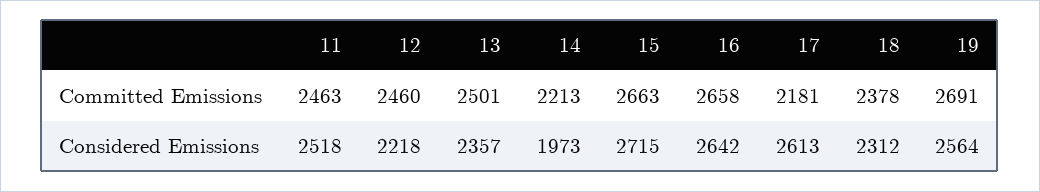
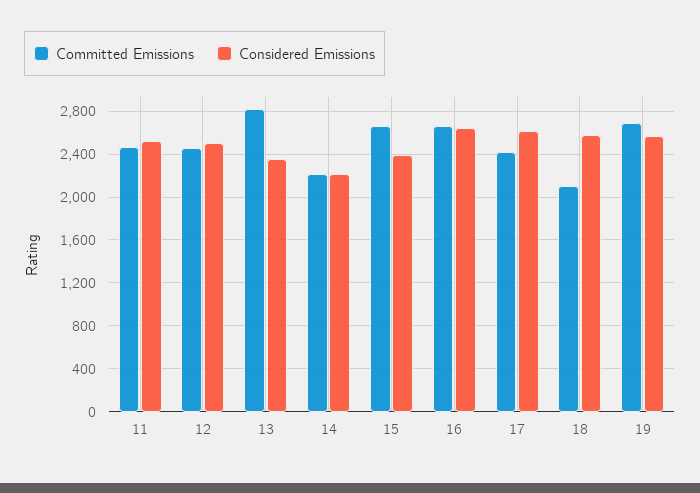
Committed Emissions, 13: 2501 -> 2800
Committed Emissions, 17: 2181 -> 2400
Committed Emissions, 18: 2378 -> 2100
Considered Emissions, 12: 2218 -> 2500
Considered Emissions, 14: 1973 -> 2200
Considered Emissions, 15: 2715 -> 2400
Considered Emissions, 18: 2312 -> 2600

